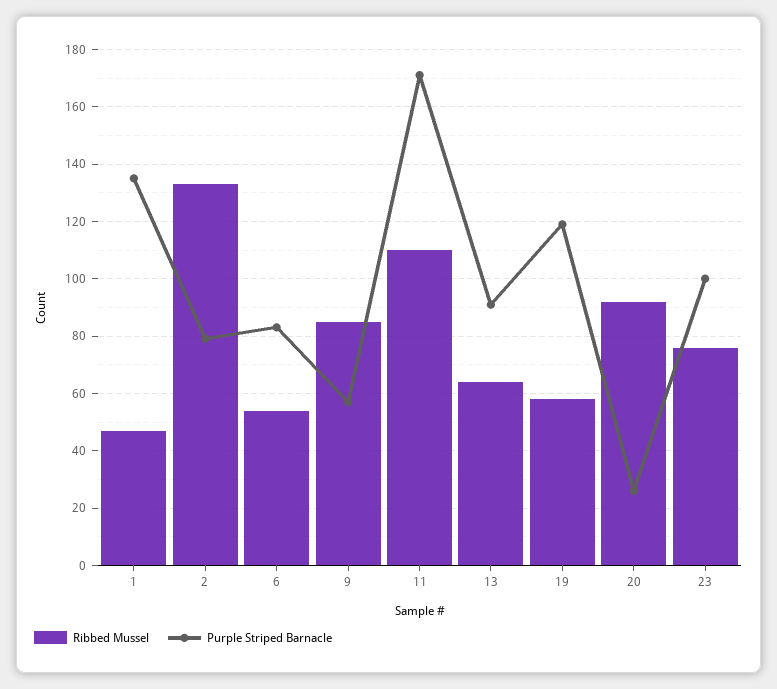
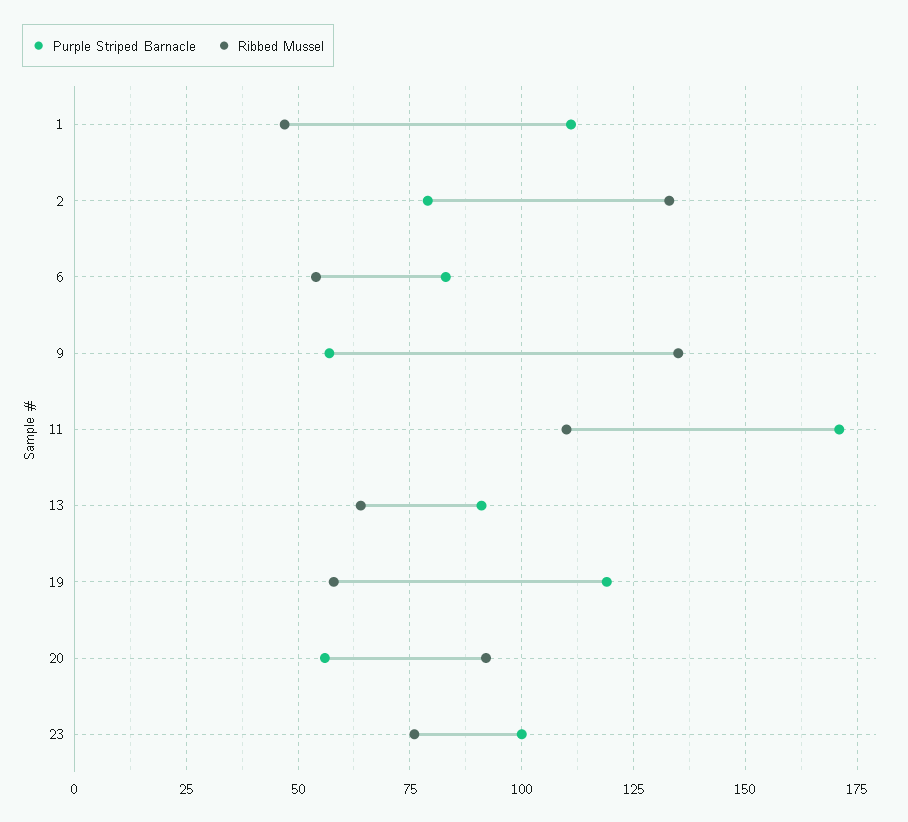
Purple Striped Barnacle, 1: 135 -> 110
Ribbed Mussel, 9: 85 -> 135
Purple Striped Barnacle, 20: 25 -> 55

